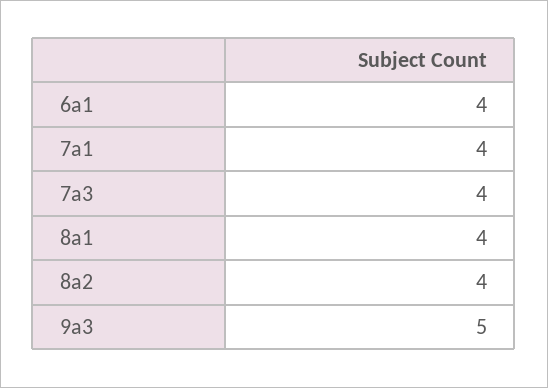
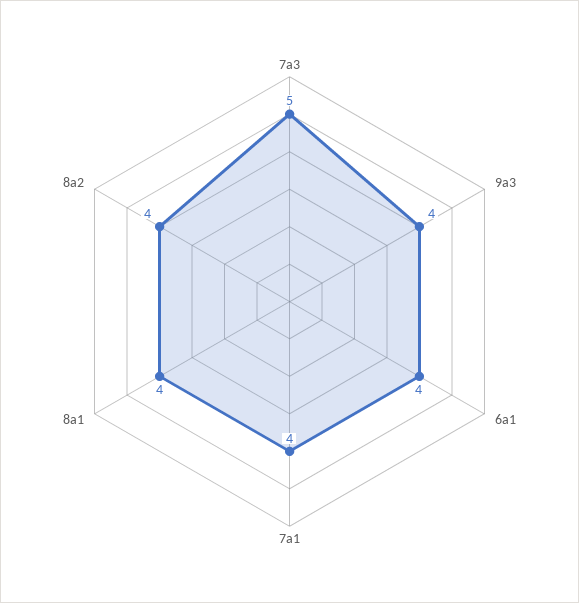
7a3: 4 -> 5
9a3: 5 -> 4

